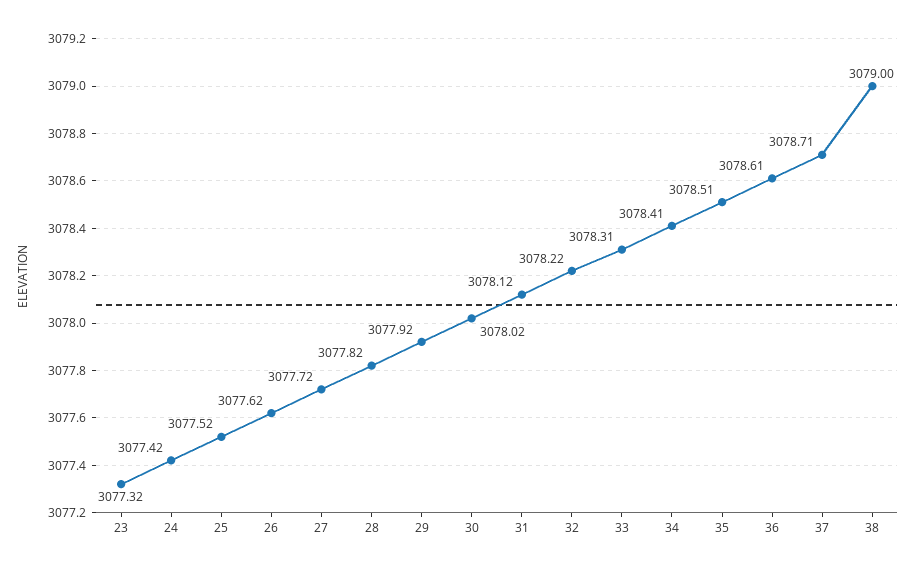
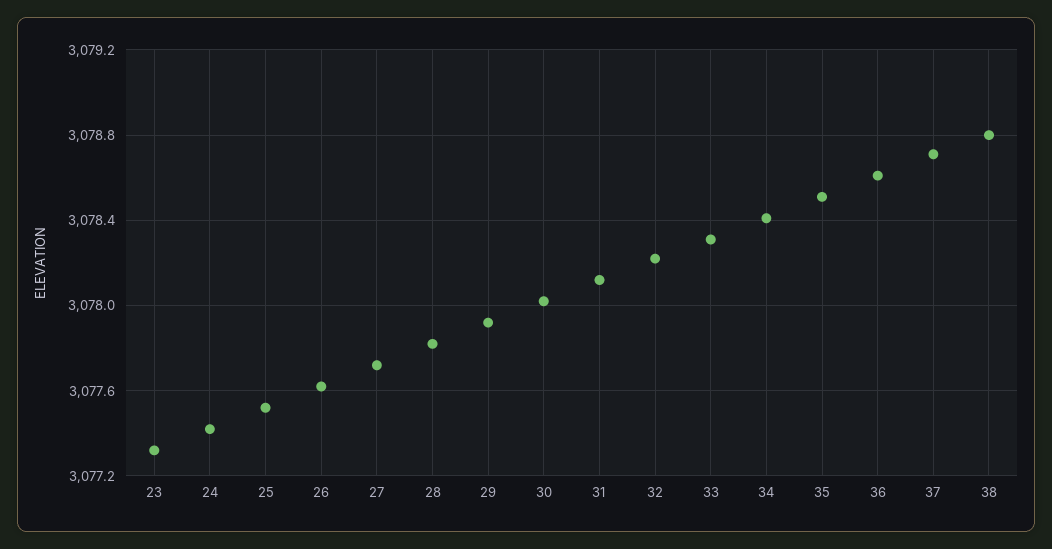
38: 3079 -> 3078.8

